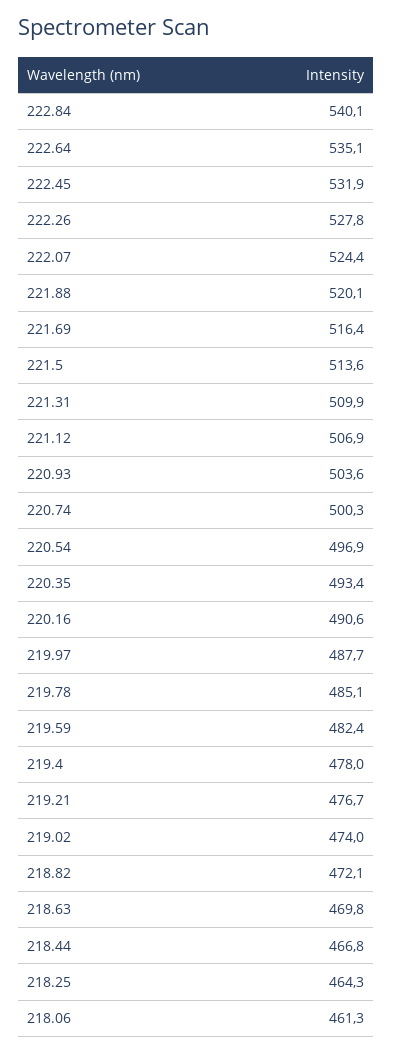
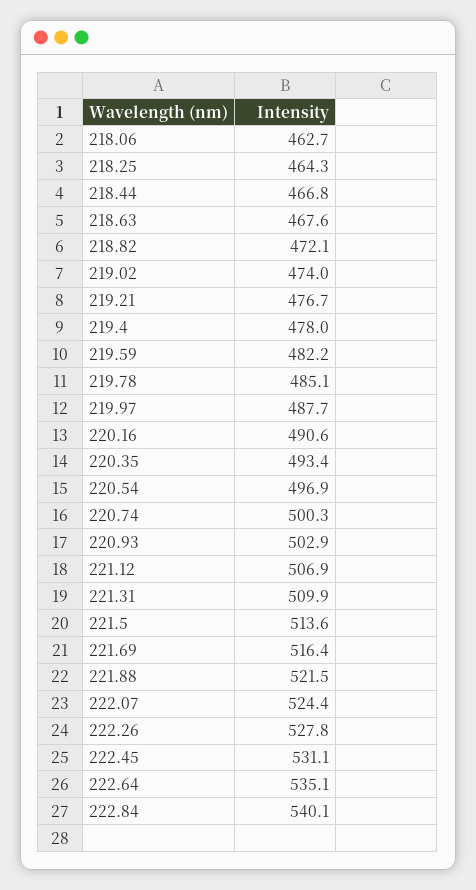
222.45: 531.9 -> 531.1
221.88: 520.1 -> 521.5
220.93: 503.6 -> 502.9
219.59: 482.4 -> 482.2
218.63: 469.8 -> 467.6
218.06: 461.3 -> 462.7

